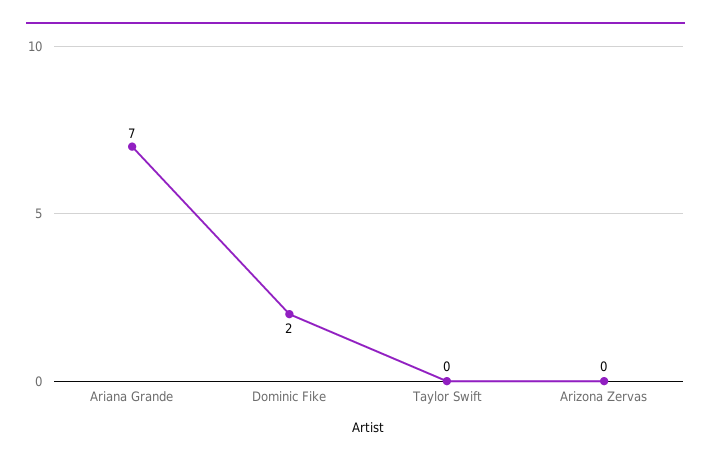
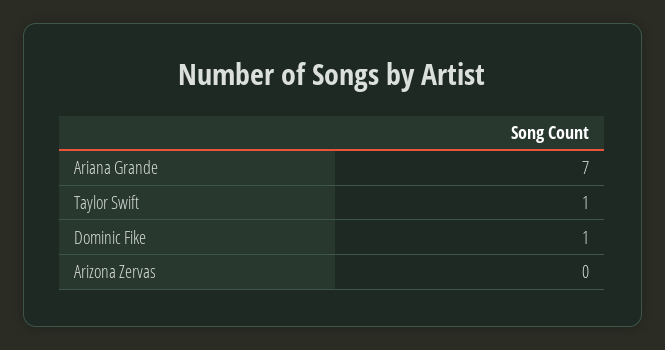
Dominic Fike: 2 -> 1
Taylor Swift: 0 -> 1

